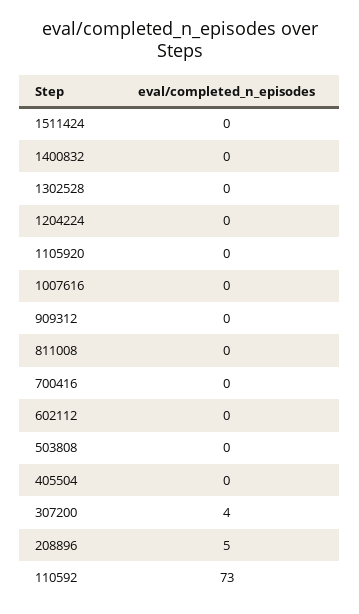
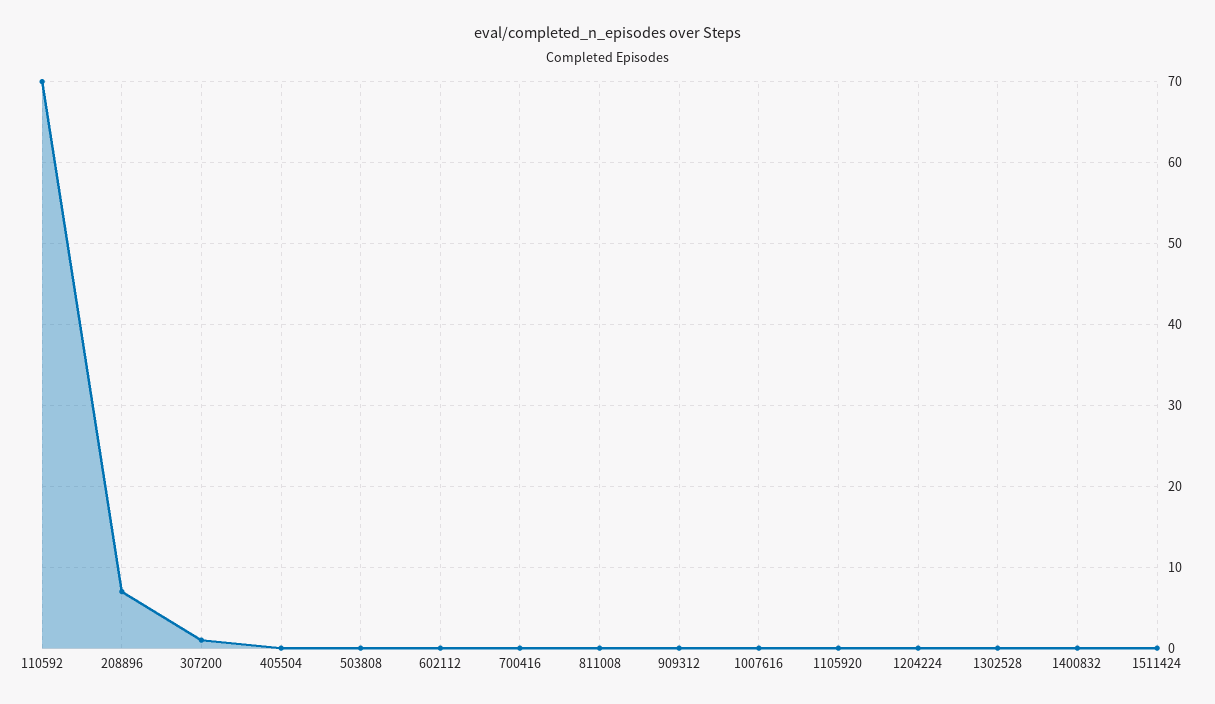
307200: 4 -> 1
208896: 5 -> 7
110592: 73 -> 70

